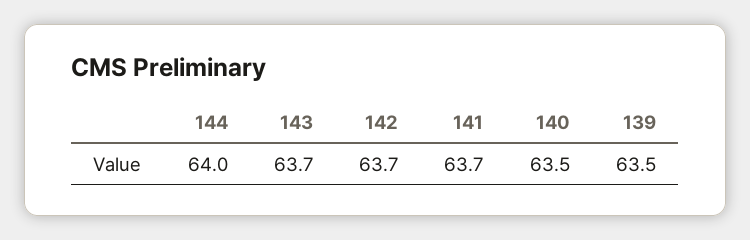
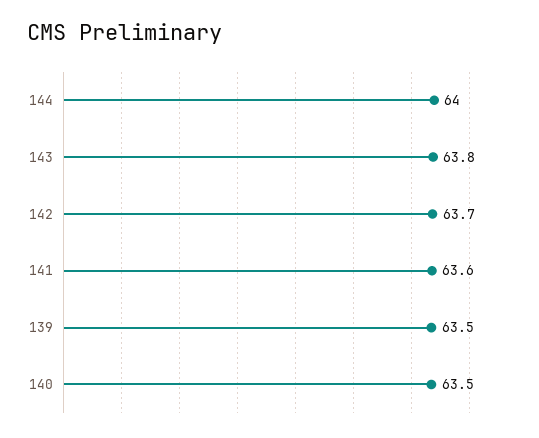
143: 63.7 -> 63.8
141: 63.7 -> 63.6

